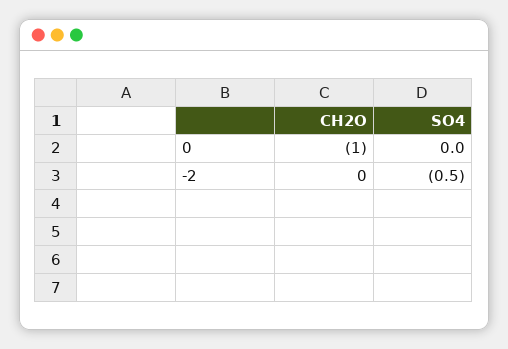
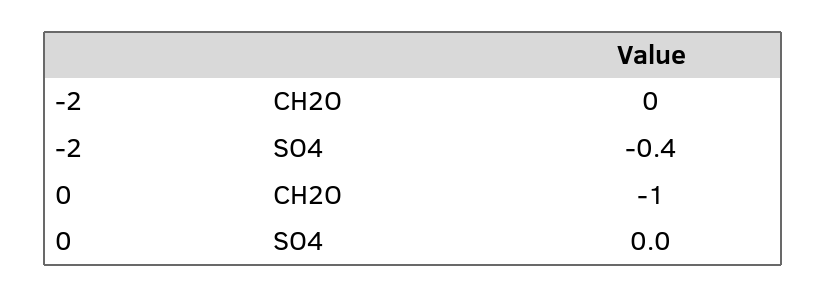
SO4, -2: -0.5 -> -0.4

